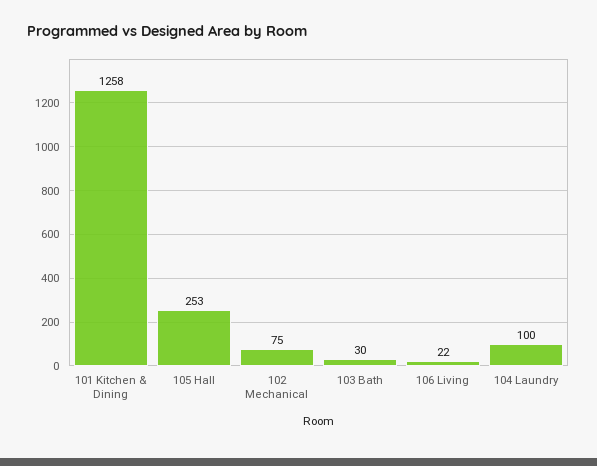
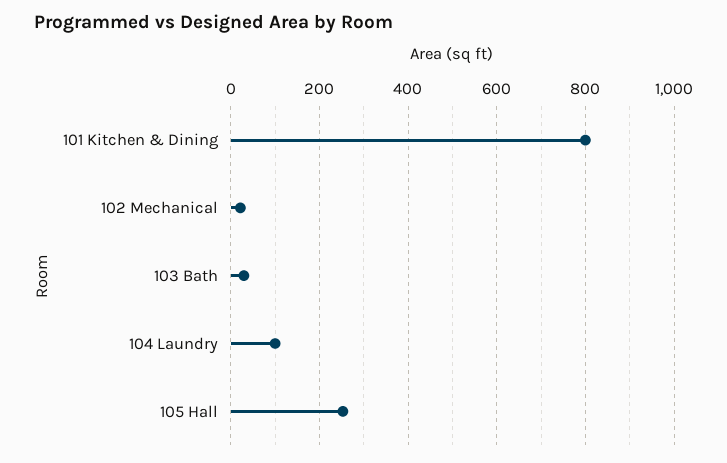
101 Kitchen & Dining: 1258 -> 800
102 Mechanical: 75 -> 20
106 Living: 22 -> none

